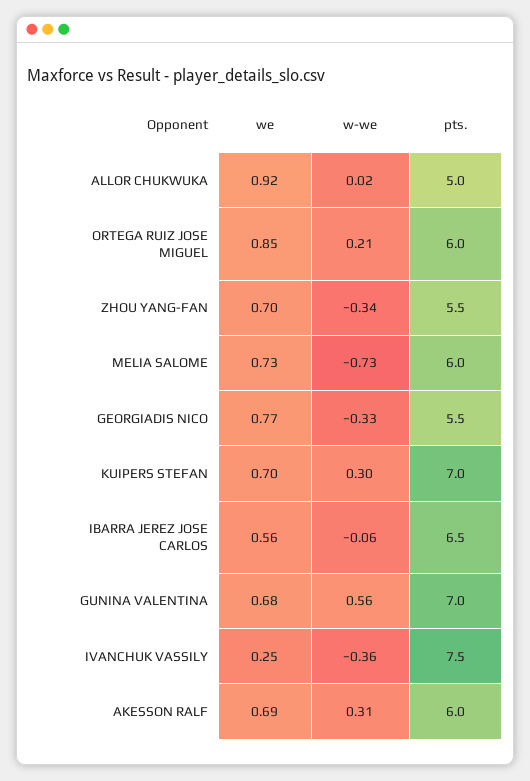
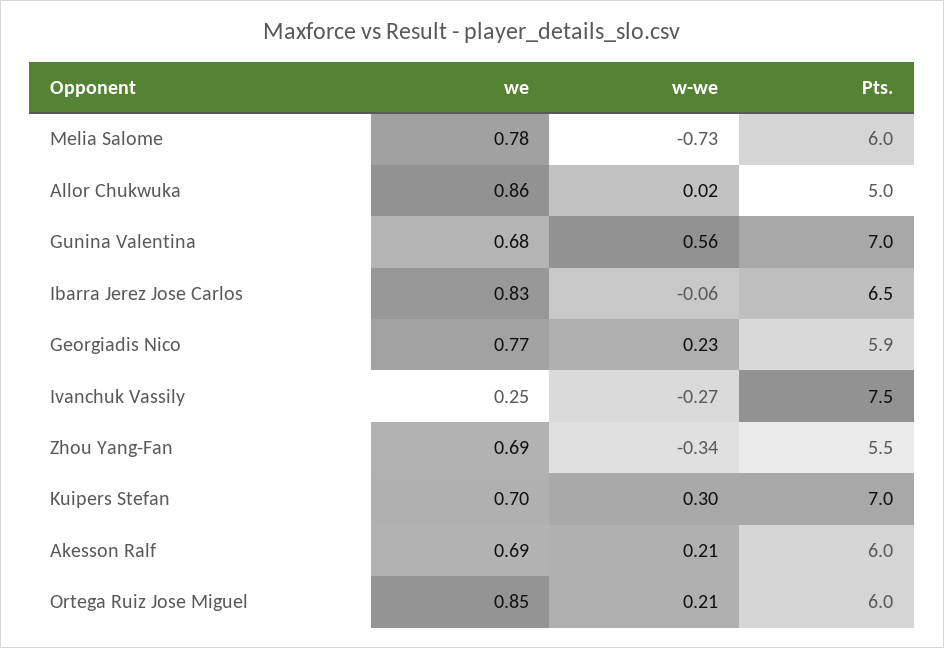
we, ALLOR CHUKWUKA: 0.92 -> 0.86
we, ZHOU YANG-FAN: 0.7 -> 0.69
we, MELIA SALOME: 0.73 -> 0.78
w-we, GEORGIADIS NICO: -0.33 -> 0.23
pts., GEORGIADIS NICO: 5.5 -> 5.9
we, IBARRA JEREZ JOSE CARLOS: 0.56 -> 0.83
w-we, IVANCHUK VASSILY: -0.36 -> -0.27
w-we, AKESSON RALF: 0.31 -> 0.21

